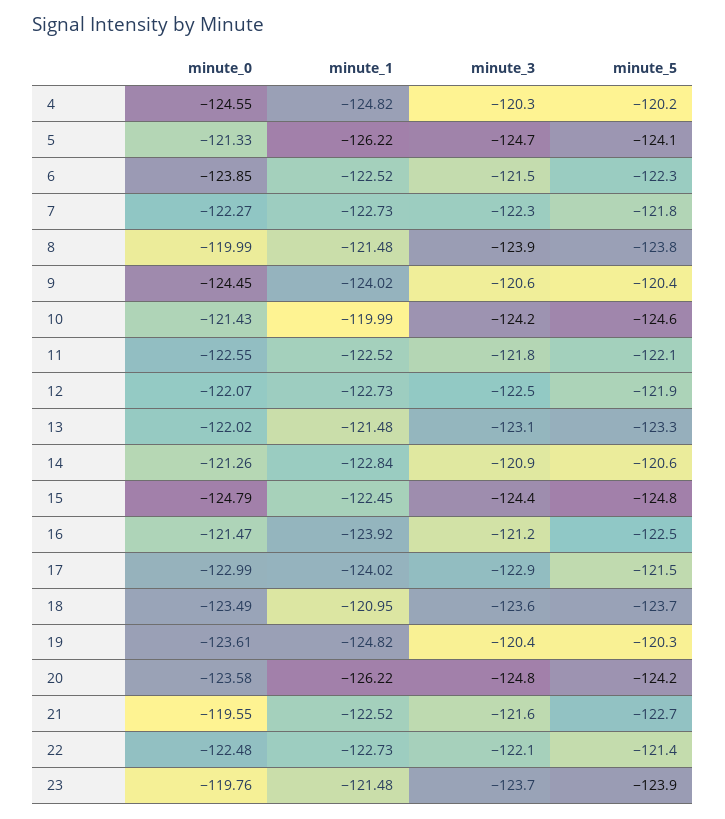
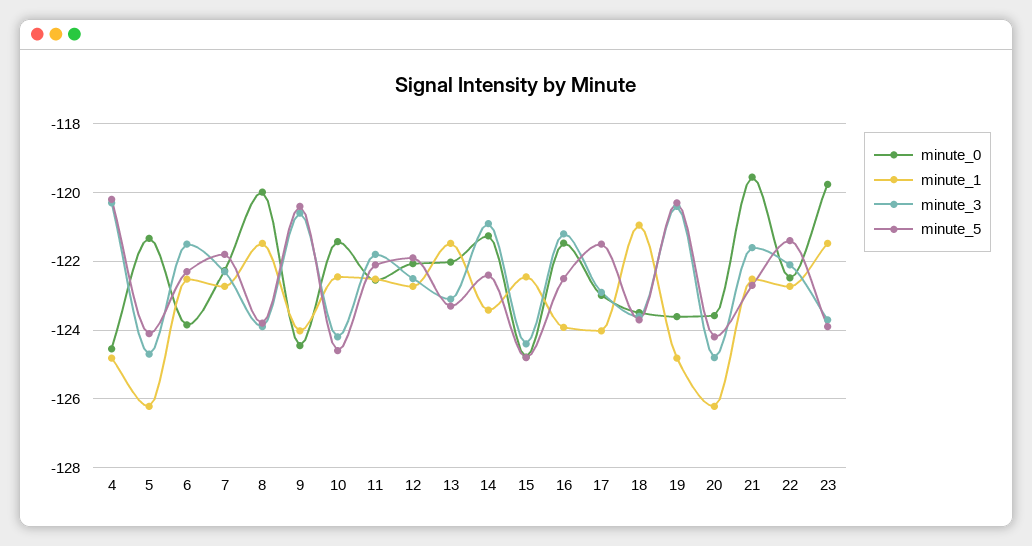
minute_1, 10: -119.99 -> -122.4
minute_1, 14: -122.84 -> -123.4
minute_5, 14: -120.6 -> -122.4

